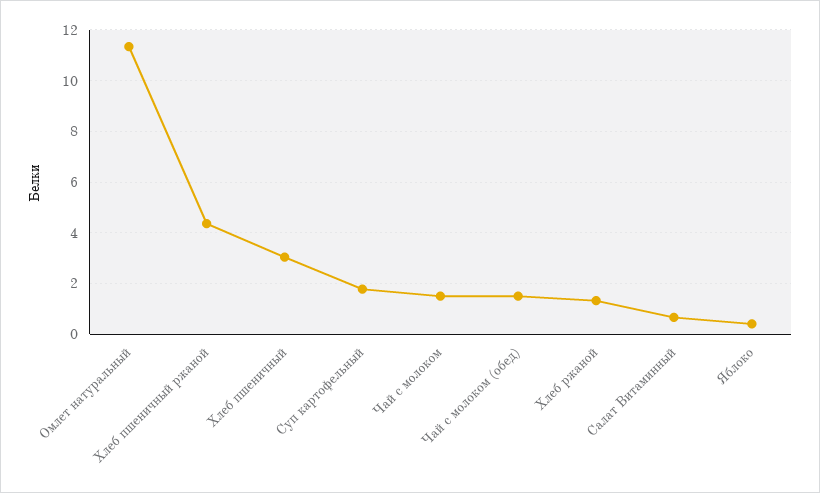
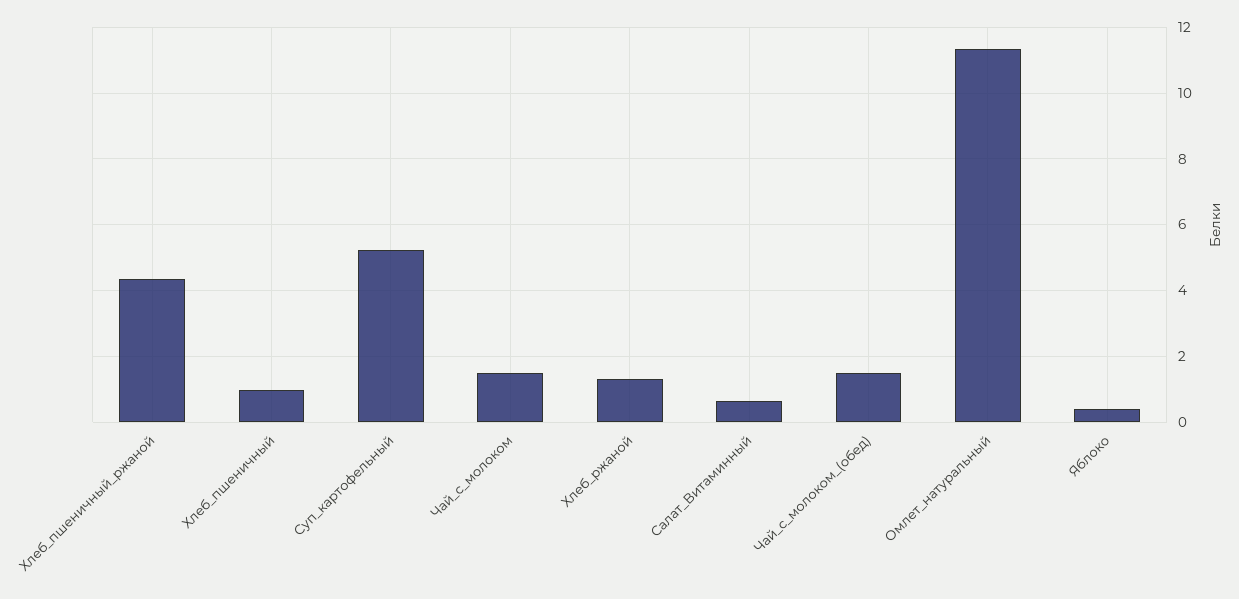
Хлеб пшеничный: 3 -> 1
Суп картофельный: 1.75 -> 5.2

